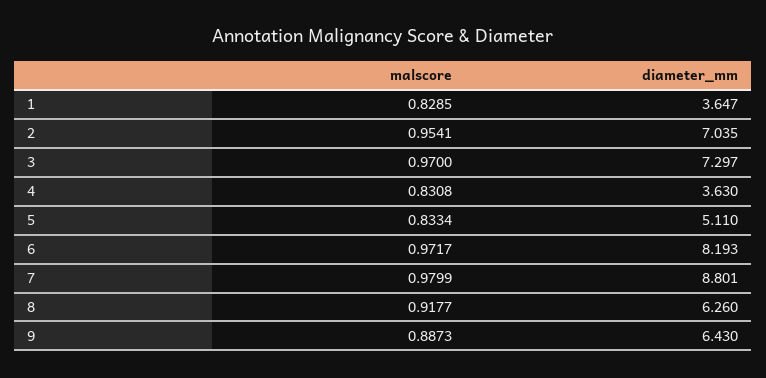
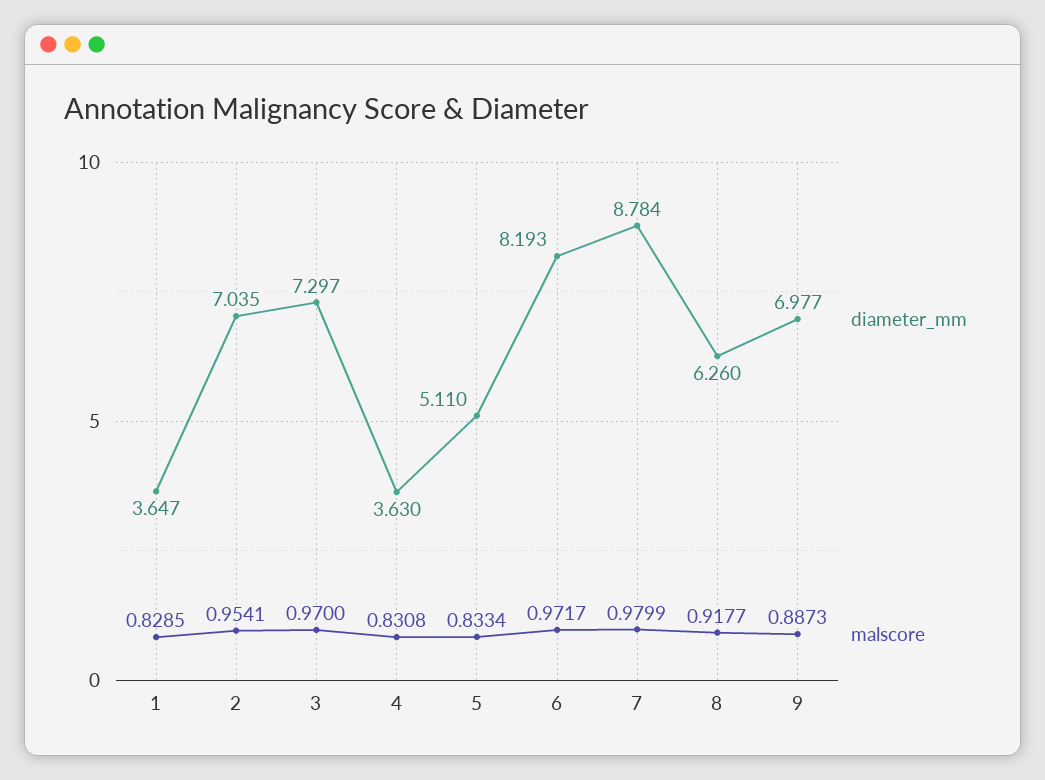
diameter_mm, 7: 8.801 -> 8.784
diameter_mm, 9: 6.43 -> 6.977

